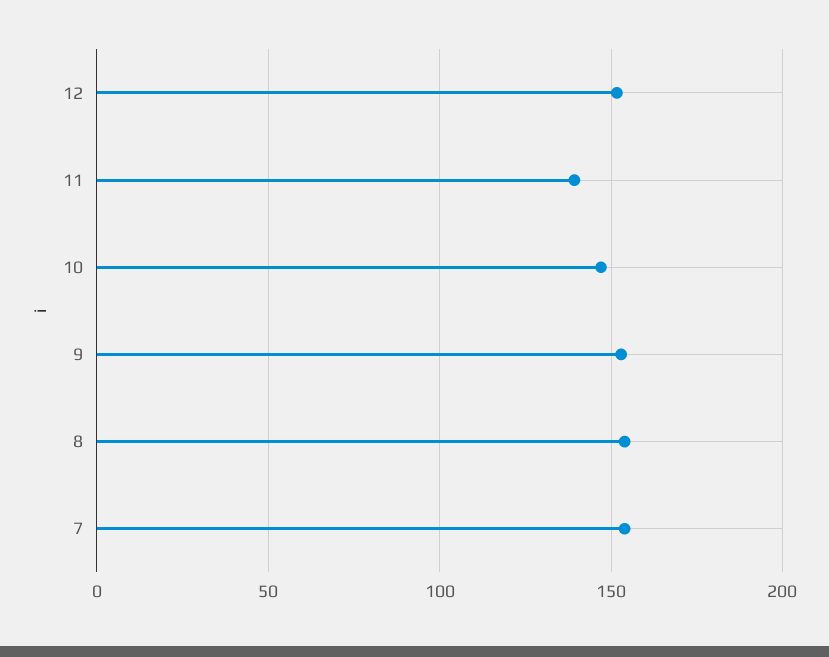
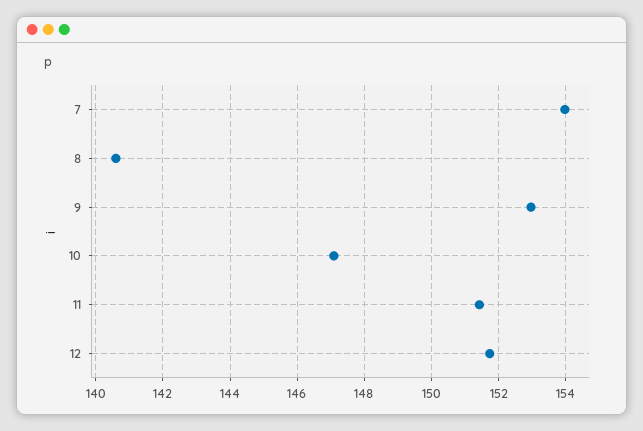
11: 140 -> 151.4
8: 155 -> 140.6

